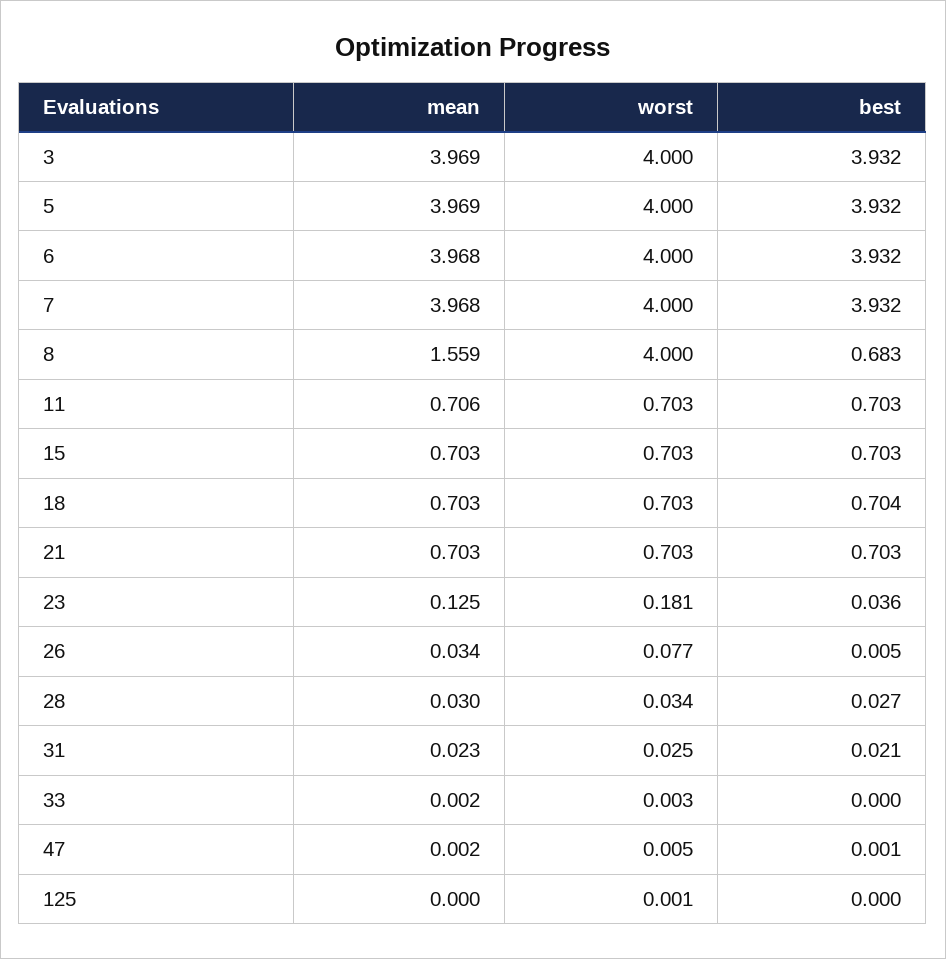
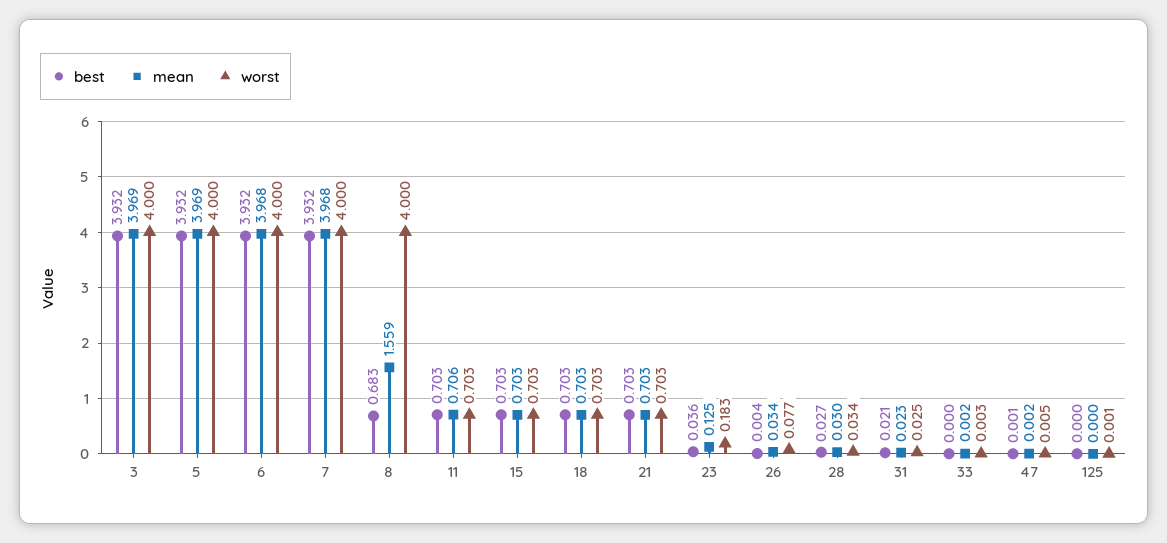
best, 18: 0.704 -> 0.703
worst, 23: 0.181 -> 0.183
best, 26: 0.005 -> 0.004

